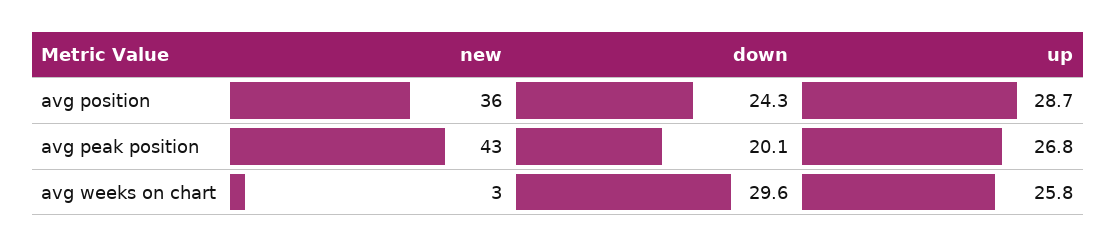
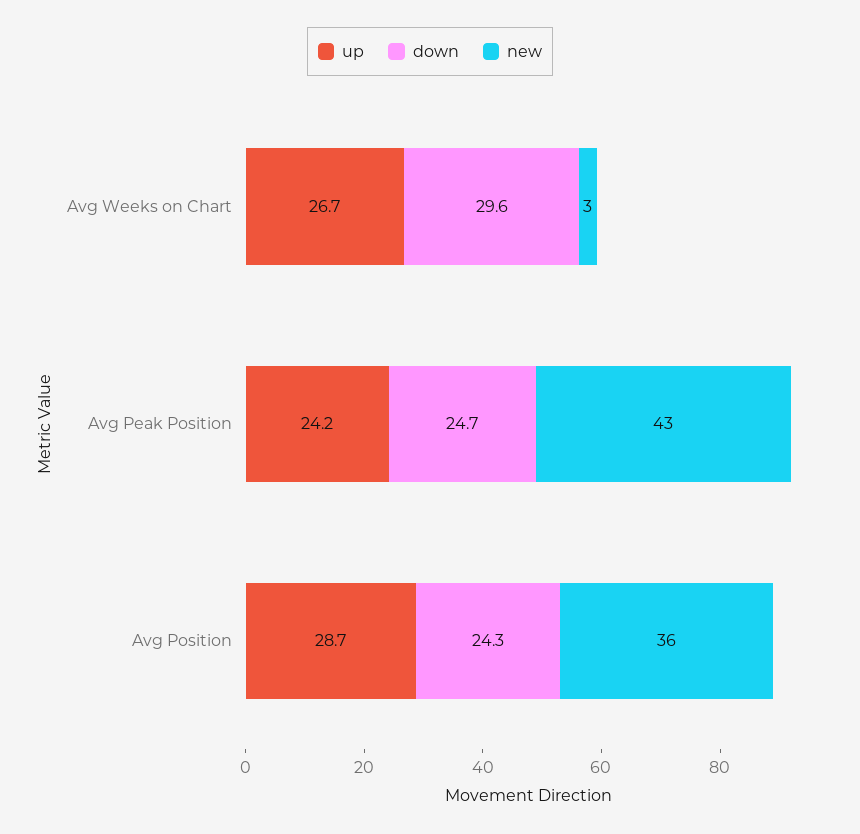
down, avg peak position: 20.1 -> 24.7
up, avg peak position: 26.8 -> 24.2
up, avg weeks on chart: 25.8 -> 26.7

